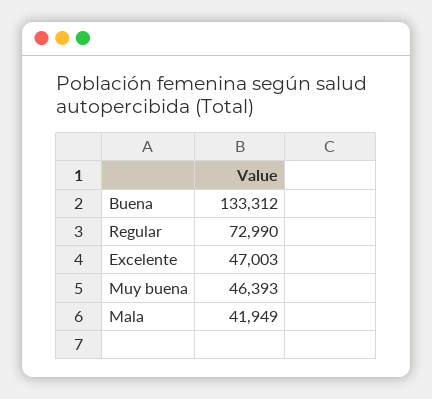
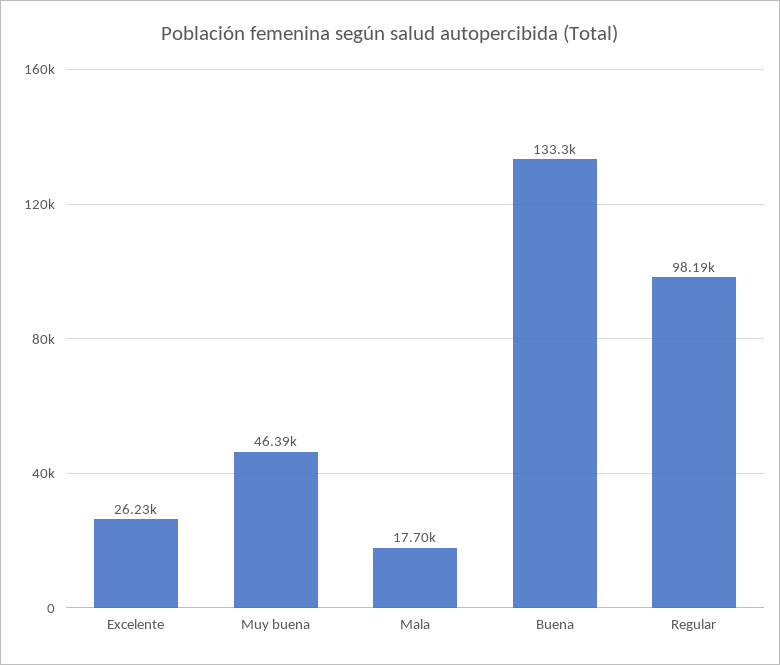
Regular: 72990 -> 98190
Excelente: 47003 -> 26230
Mala: 41949 -> 17700

